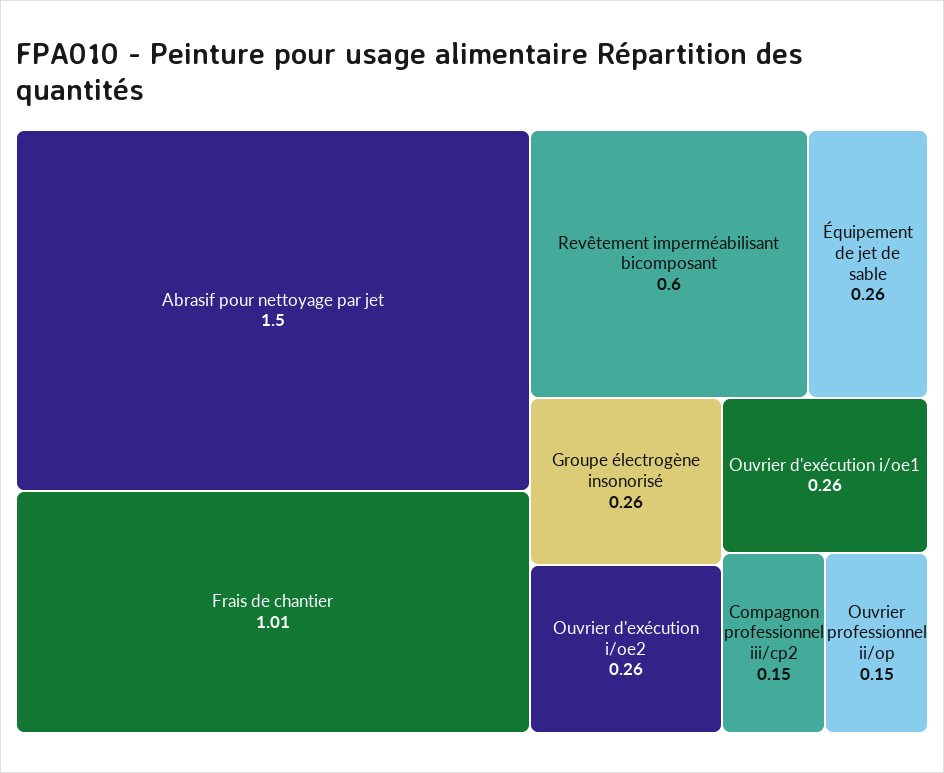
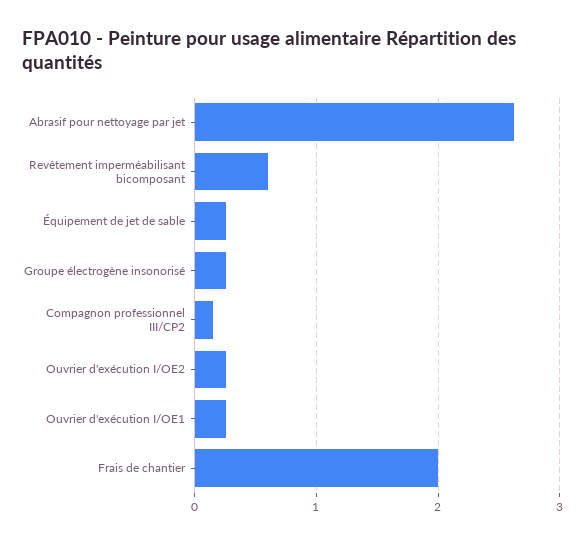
Abrasif pour nettoyage par jet: 1.5 -> 2.6
Frais de chantier: 1.01 -> 2
Ouvrier professionnel ii/op: 0.15 -> none

